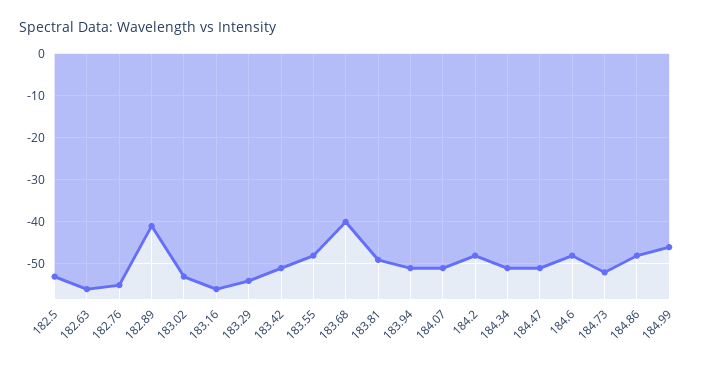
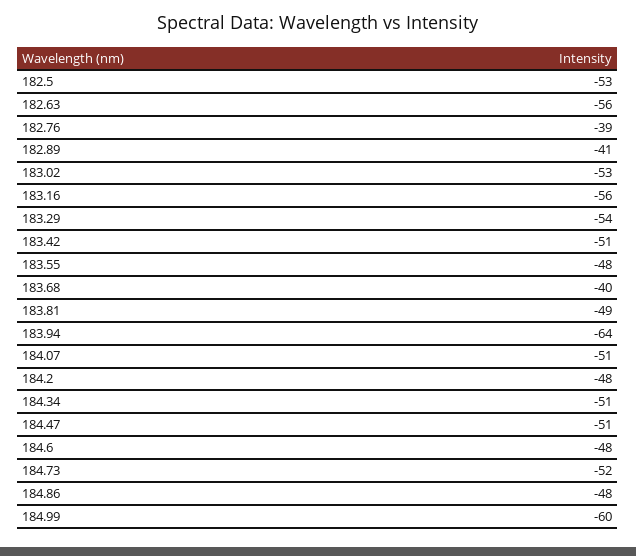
182.76: -55 -> -39
183.94: -50 -> -64
184.99: -45 -> -60

